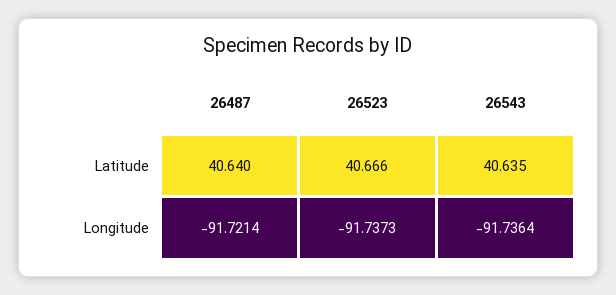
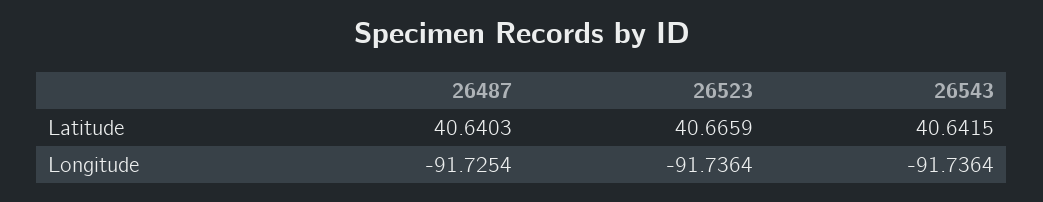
26543, Latitude: 40.635 -> 40.6415
26487, Longitude: -91.7214 -> -91.7254
26523, Longitude: -91.7373 -> -91.7364

